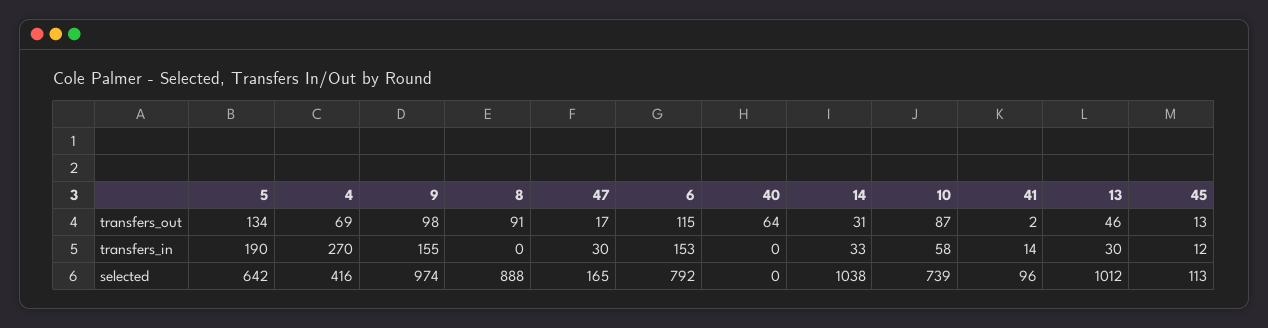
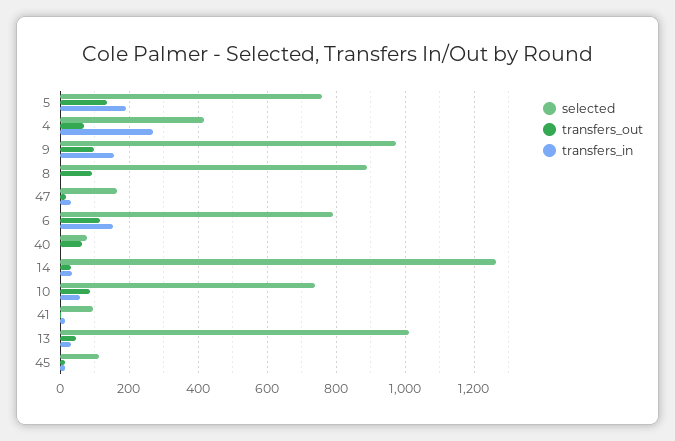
selected, 5: 642 -> 760
selected, 40: 0 -> 80
selected, 14: 1038 -> 1260

